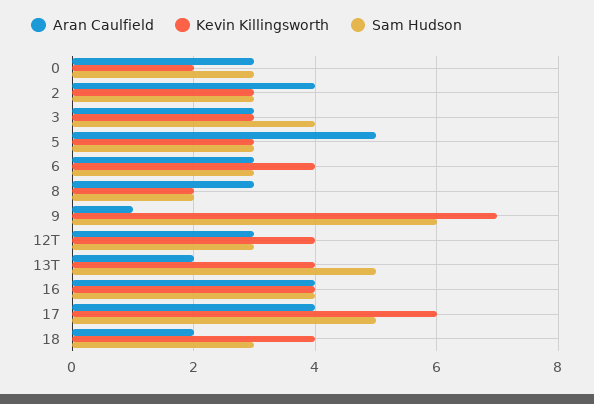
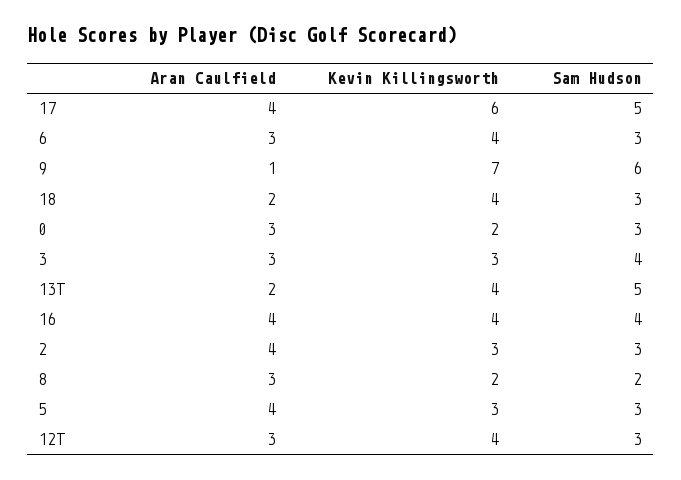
Aran Caulfield, 5: 5 -> 4

